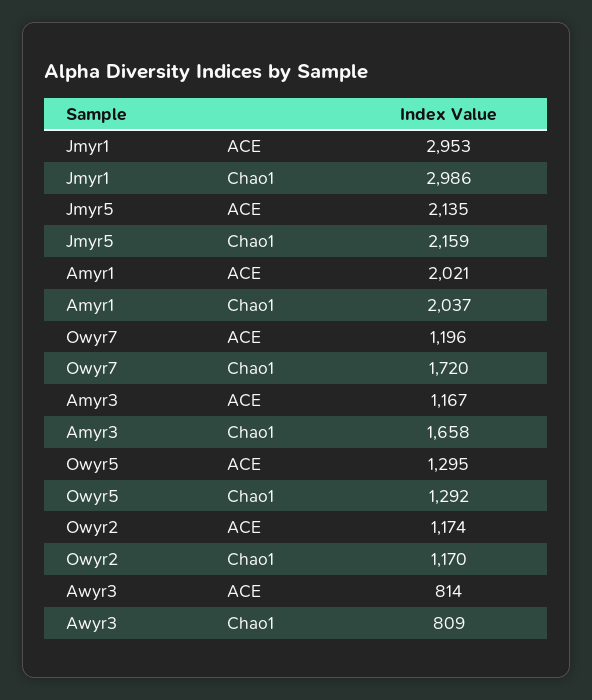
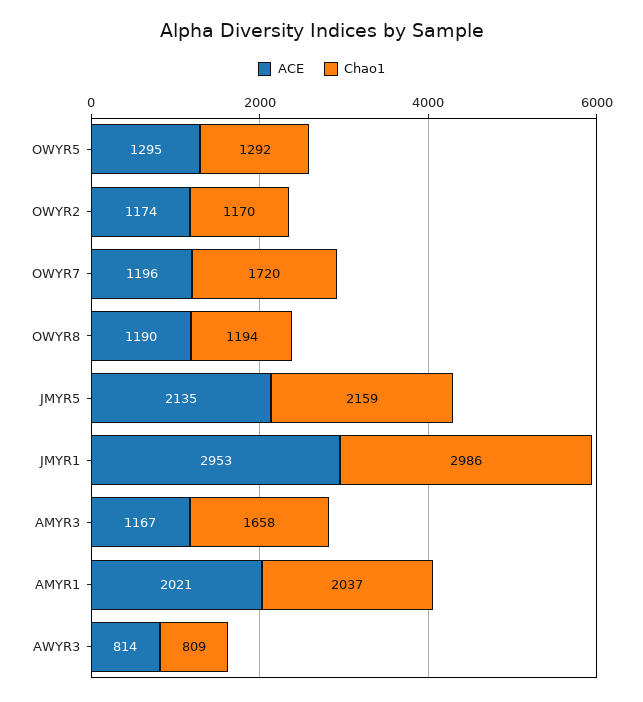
ACE, OWYR8: none -> 1190
Chao1, OWYR8: none -> 1194

